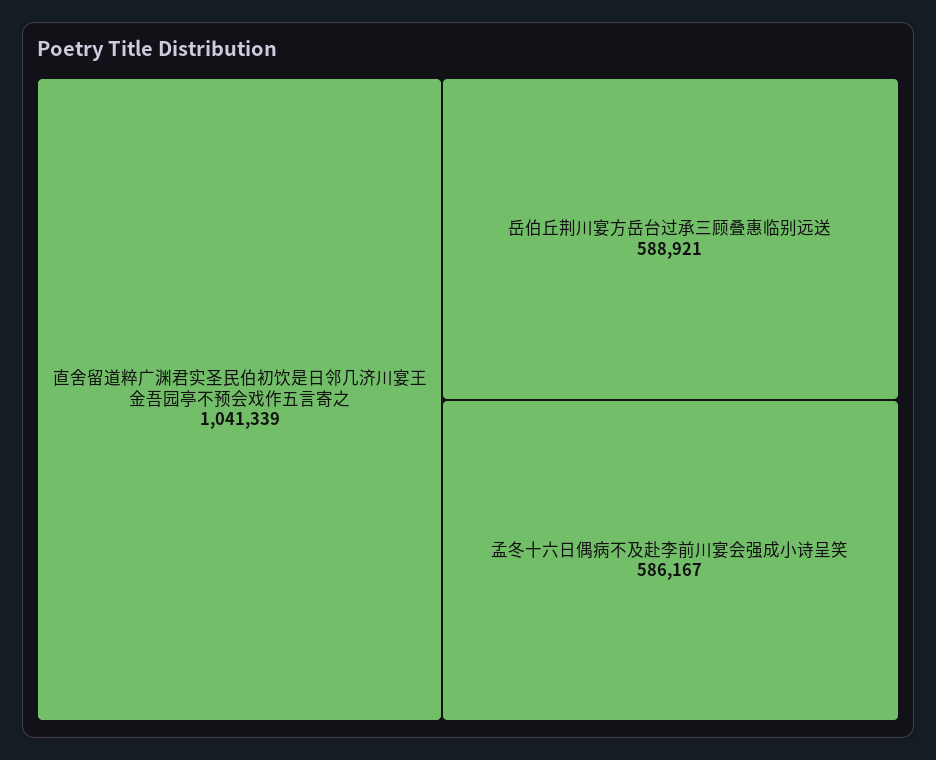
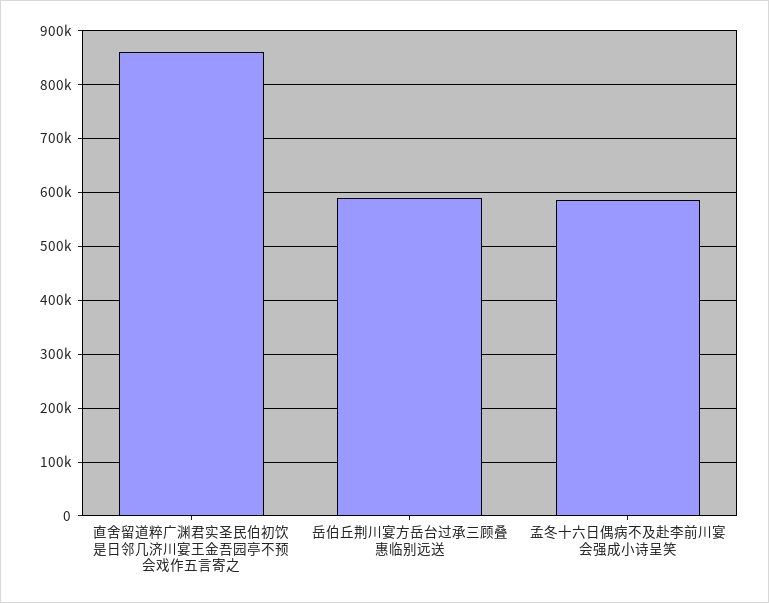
直舍留道粹广渊君实圣民伯初饮是日邻几济川宴王金吾园亭不预会戏作五言寄之: 1041339 -> 860000

